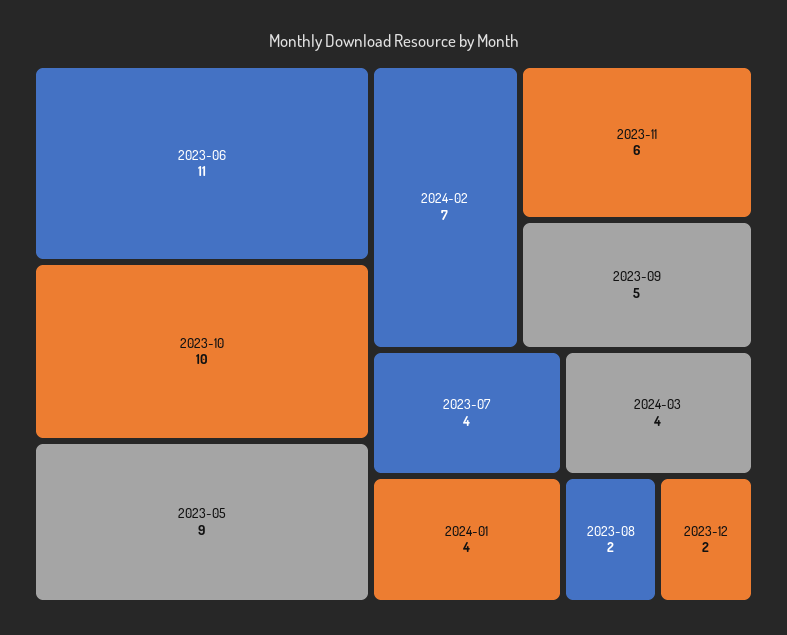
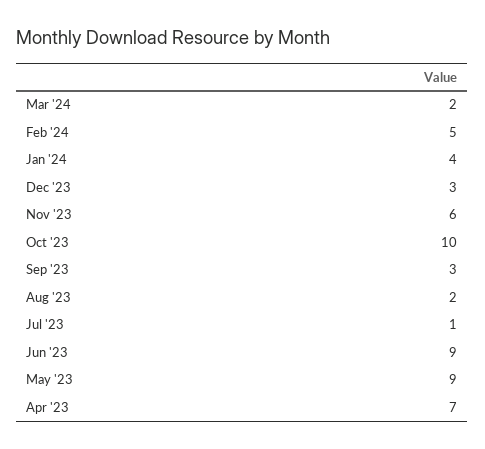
2023-06: 11 -> 9
2024-02: 7 -> 5
2023-09: 5 -> 3
2023-07: 4 -> 1
2024-03: 4 -> 2
2023-12: 2 -> 3
Apr '23: none -> 7

